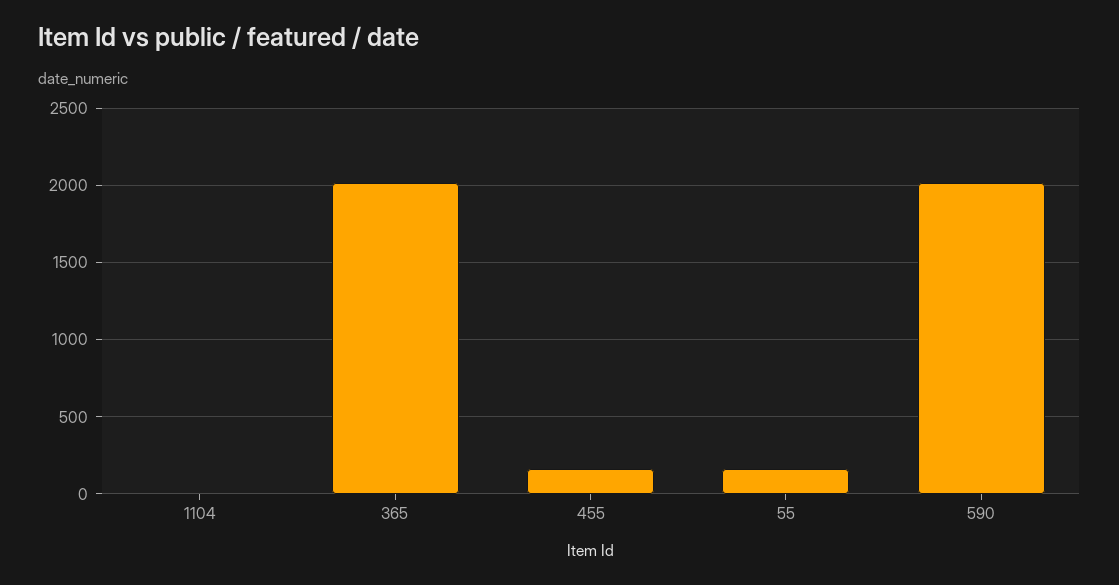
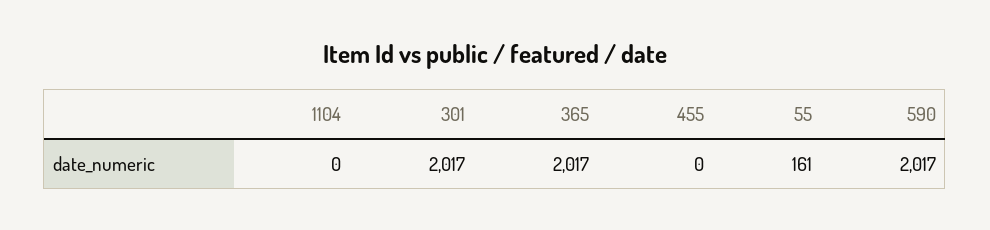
455: 150 -> 0
301: none -> 2017

